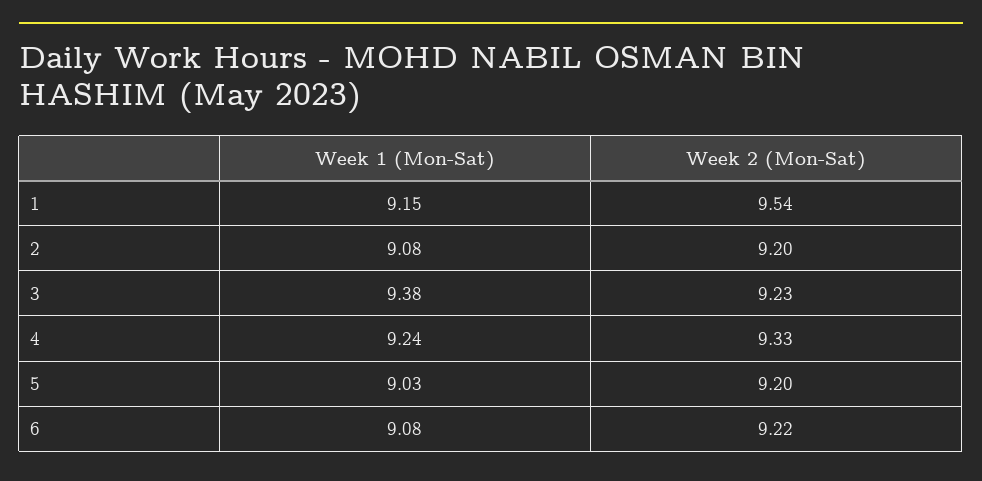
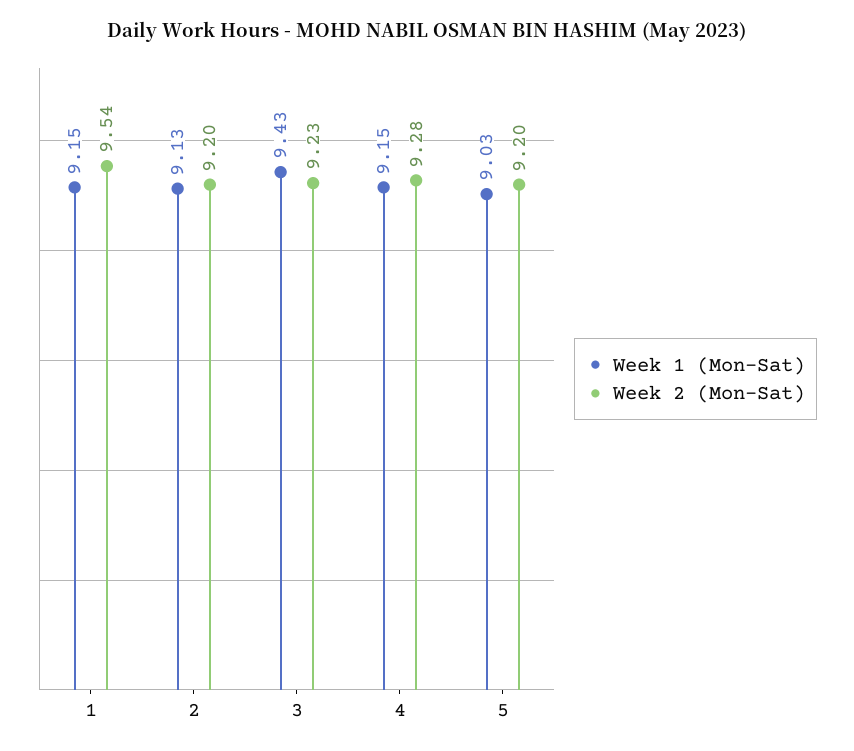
Week 1 (Mon-Sat), 2: 9.08 -> 9.13
Week 1 (Mon-Sat), 3: 9.38 -> 9.43
Week 1 (Mon-Sat), 4: 9.24 -> 9.15
Week 2 (Mon-Sat), 4: 9.33 -> 9.28
Week 1 (Mon-Sat), 6: 9.08 -> none
Week 2 (Mon-Sat), 6: 9.22 -> none

